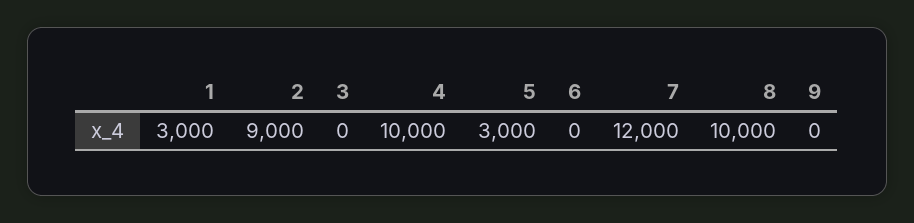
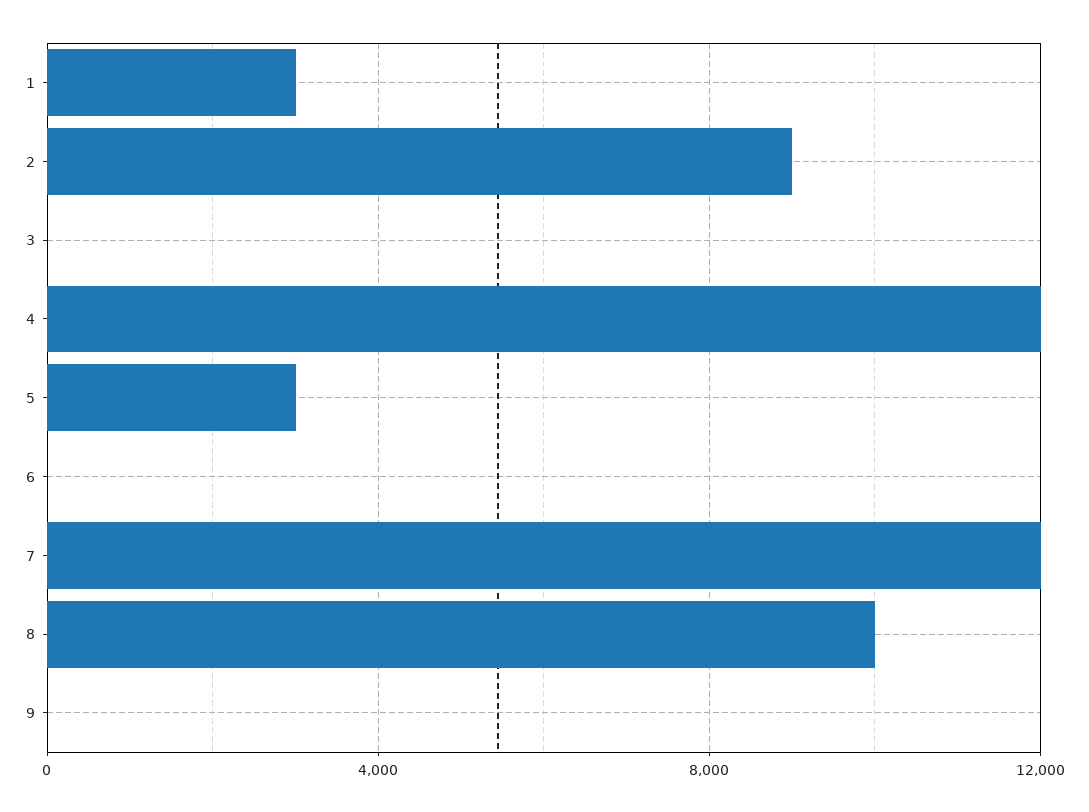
4: 10000 -> 12000

